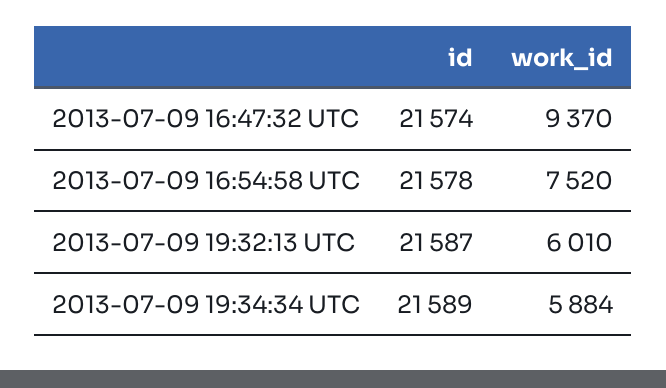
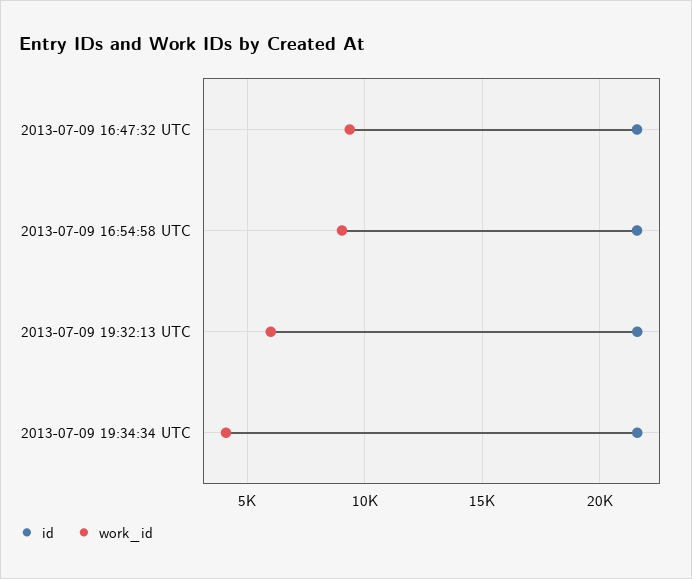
work_id, 2013-07-09 16:54:58 UTC: 7520 -> 9000
work_id, 2013-07-09 19:34:34 UTC: 5884 -> 4000

